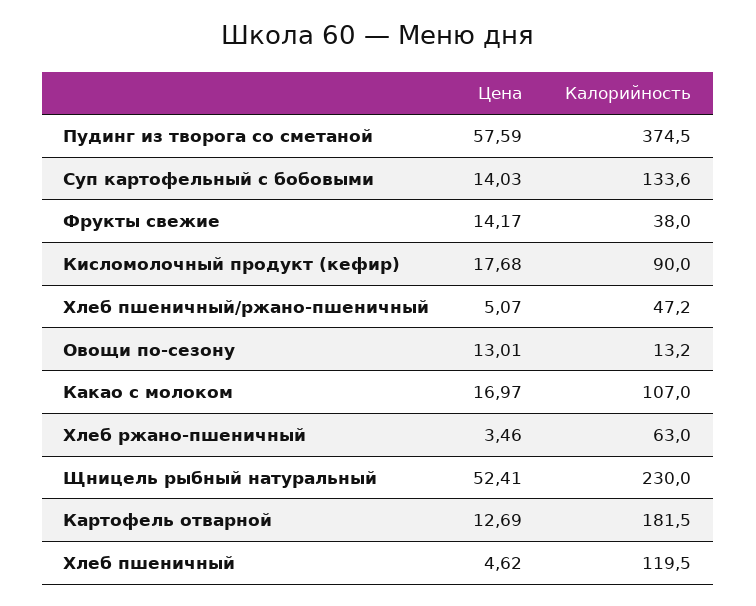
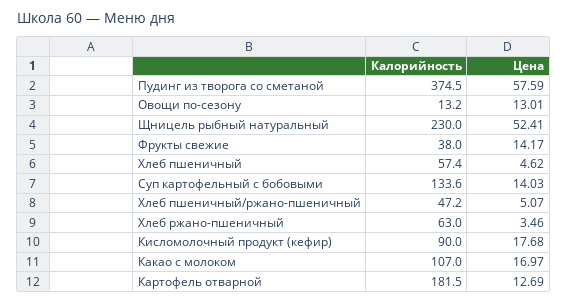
Калорийность, Хлеб пшеничный: 119.5 -> 57.4

